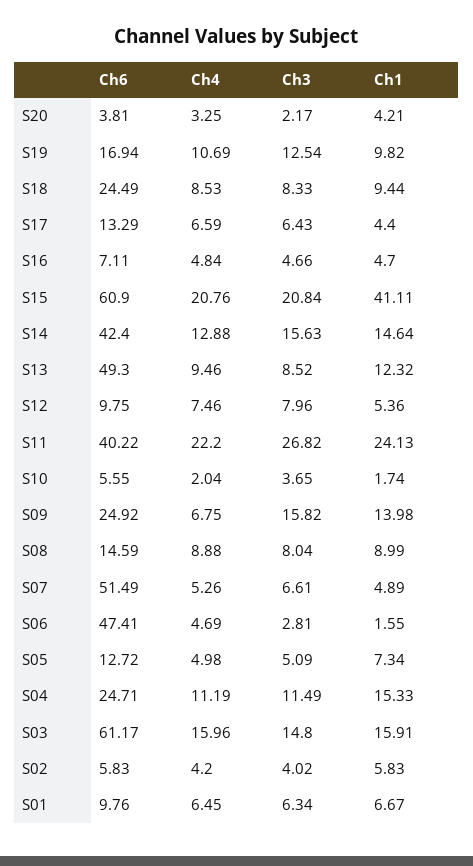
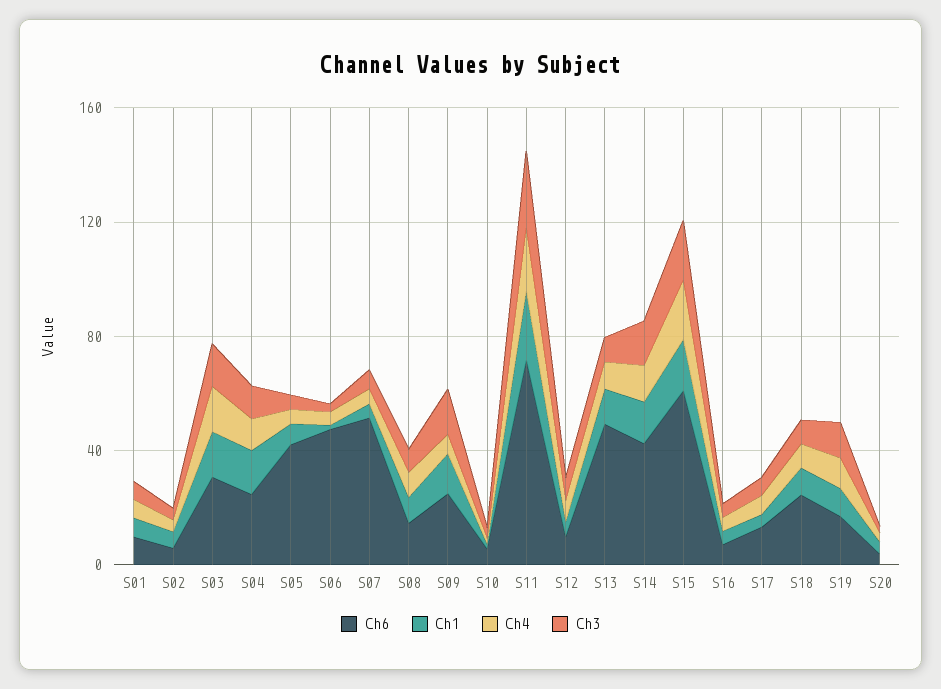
Ch1, S15: 41.11 -> 20
Ch6, S11: 40.22 -> 70
Ch6, S05: 12.72 -> 40
Ch6, S03: 61.17 -> 30

